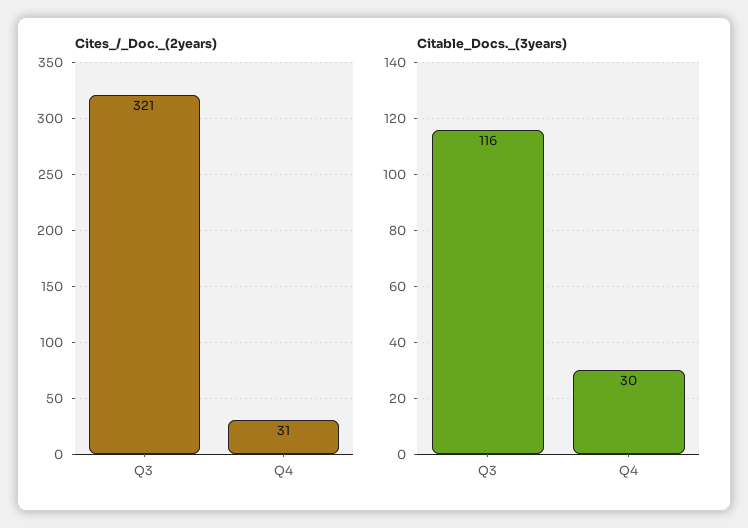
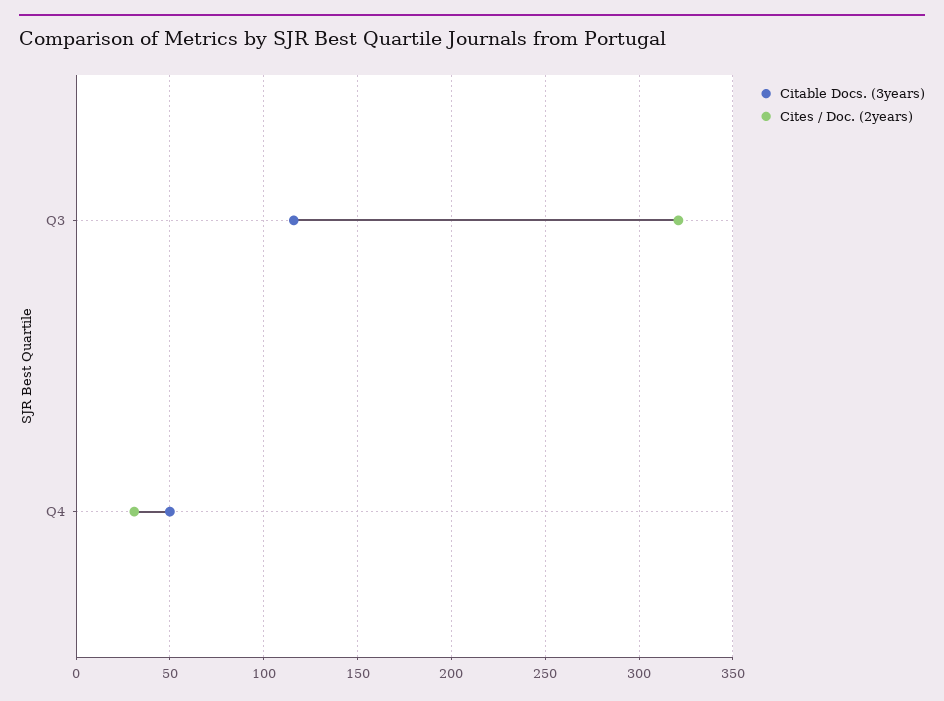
Citable_Docs._(3years), Q4: 30 -> 50

